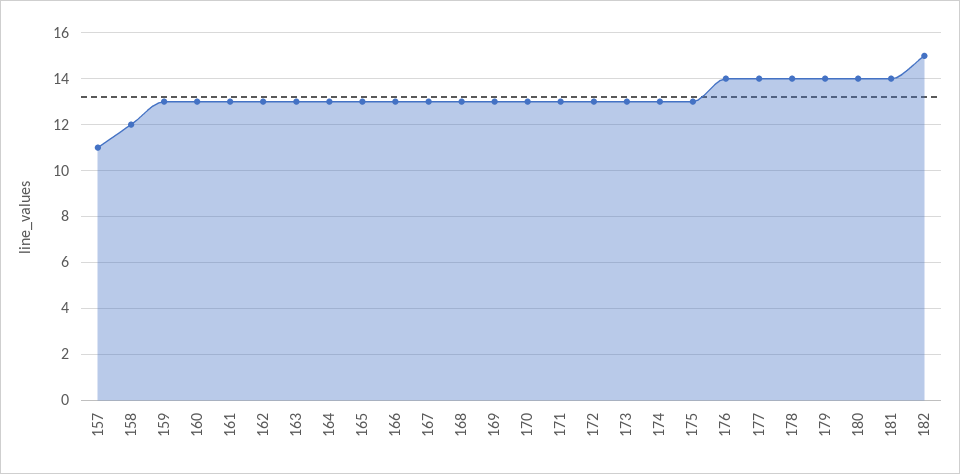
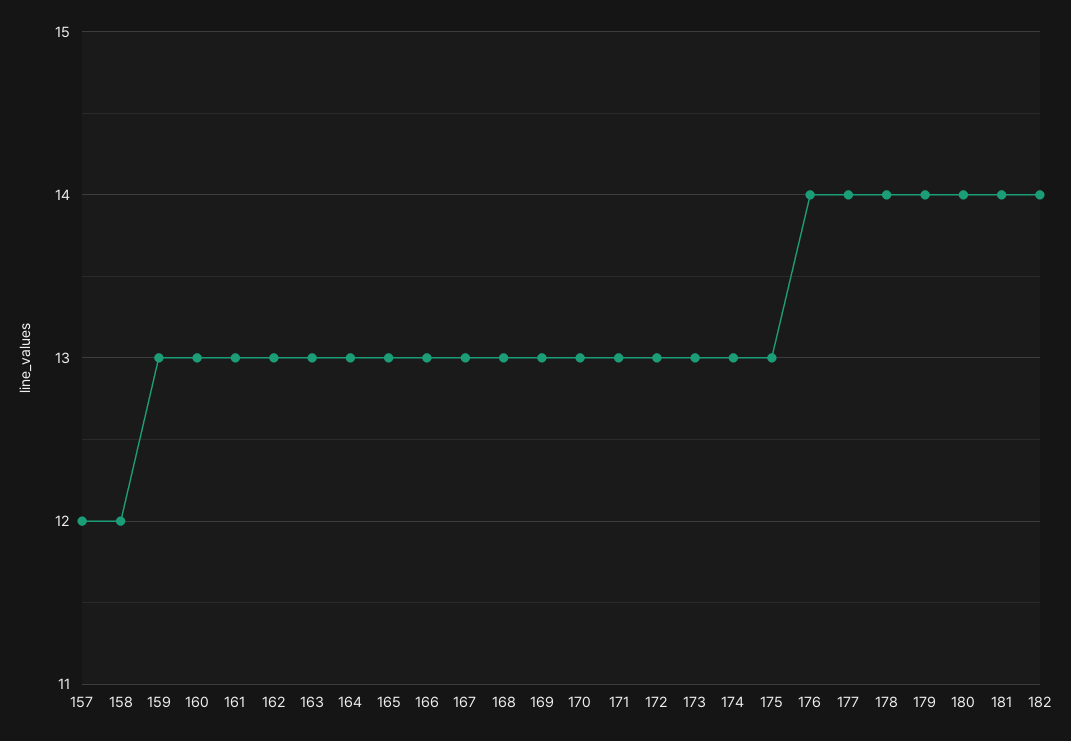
157: 11 -> 12
182: 15 -> 14

